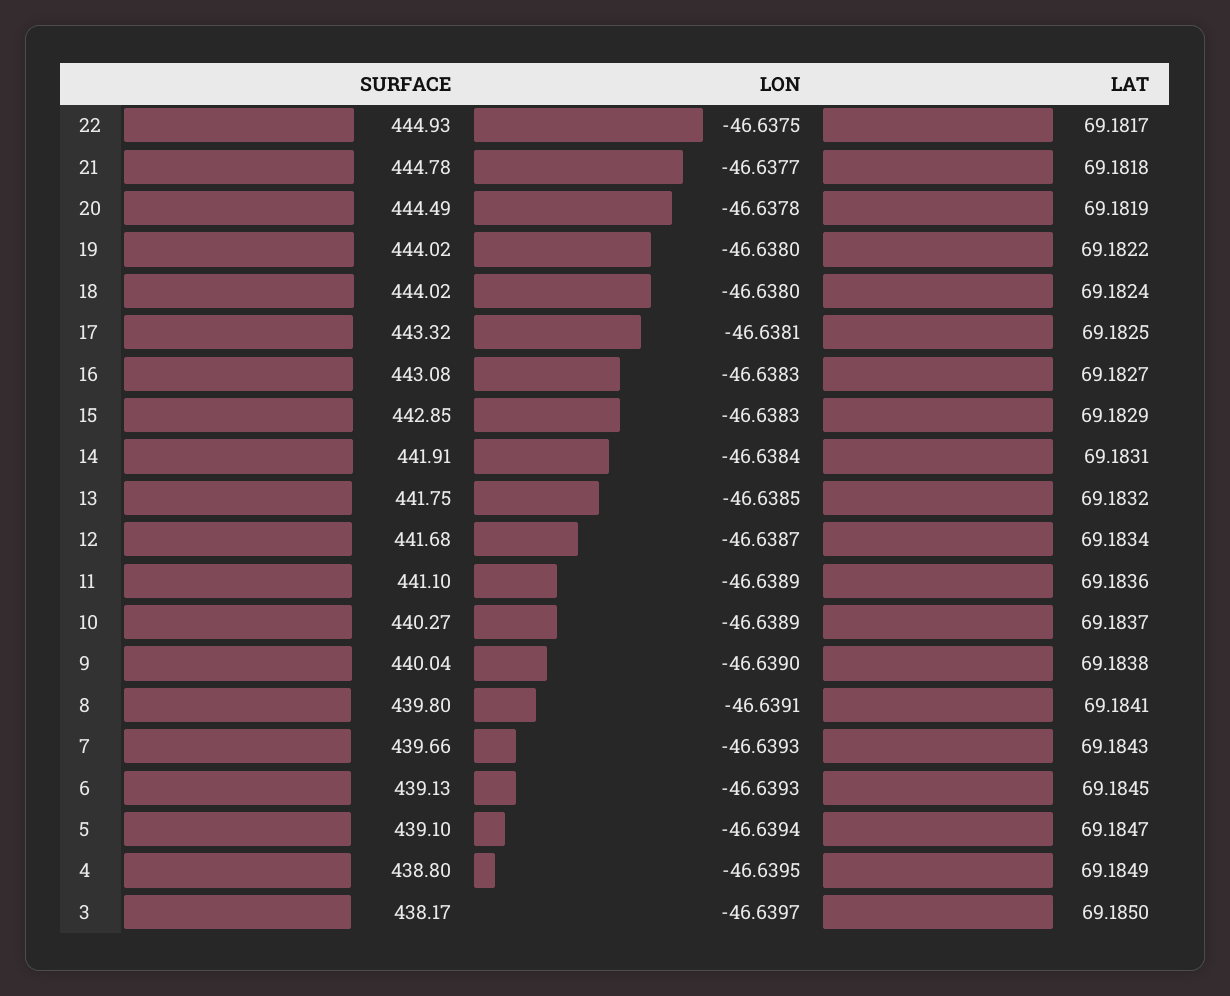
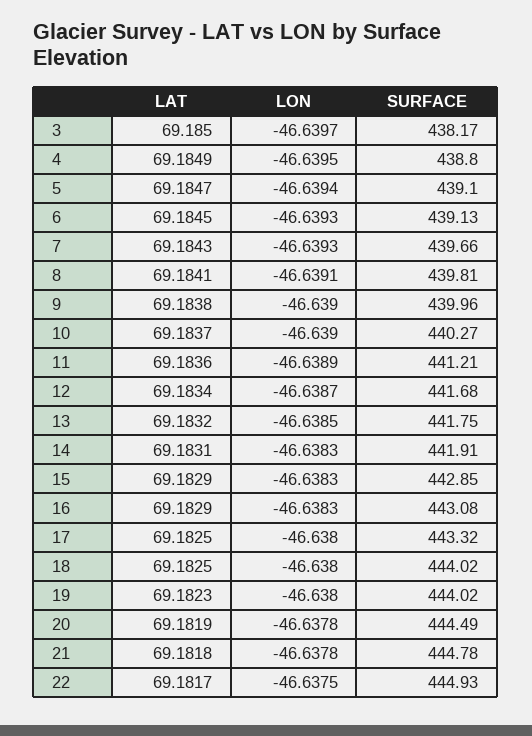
LON, 21: -46.6377 -> -46.6378
LAT, 19: 69.1822 -> 69.1823
LAT, 18: 69.1824 -> 69.1825
LON, 17: -46.6381 -> -46.638
LAT, 16: 69.1827 -> 69.1829
LON, 14: -46.6384 -> -46.6383
SURFACE, 11: 441.1 -> 441.21
LON, 10: -46.6389 -> -46.639
SURFACE, 9: 440.04 -> 439.96
SURFACE, 8: 439.8 -> 439.81

